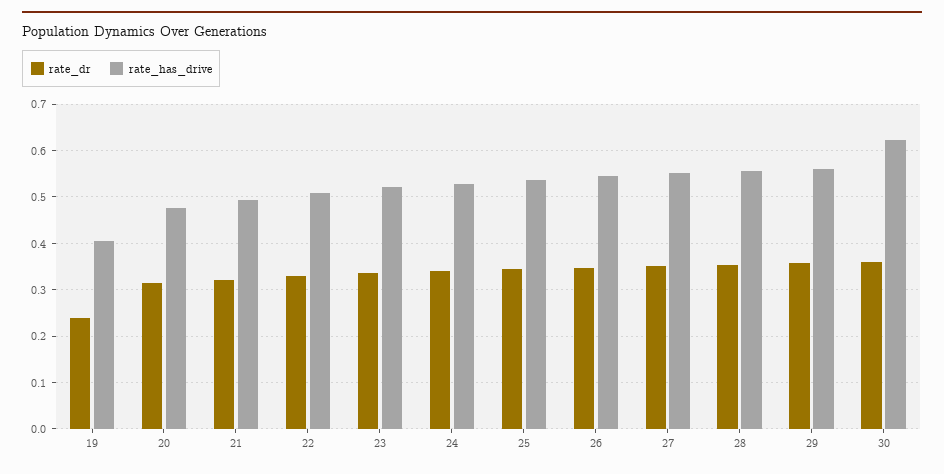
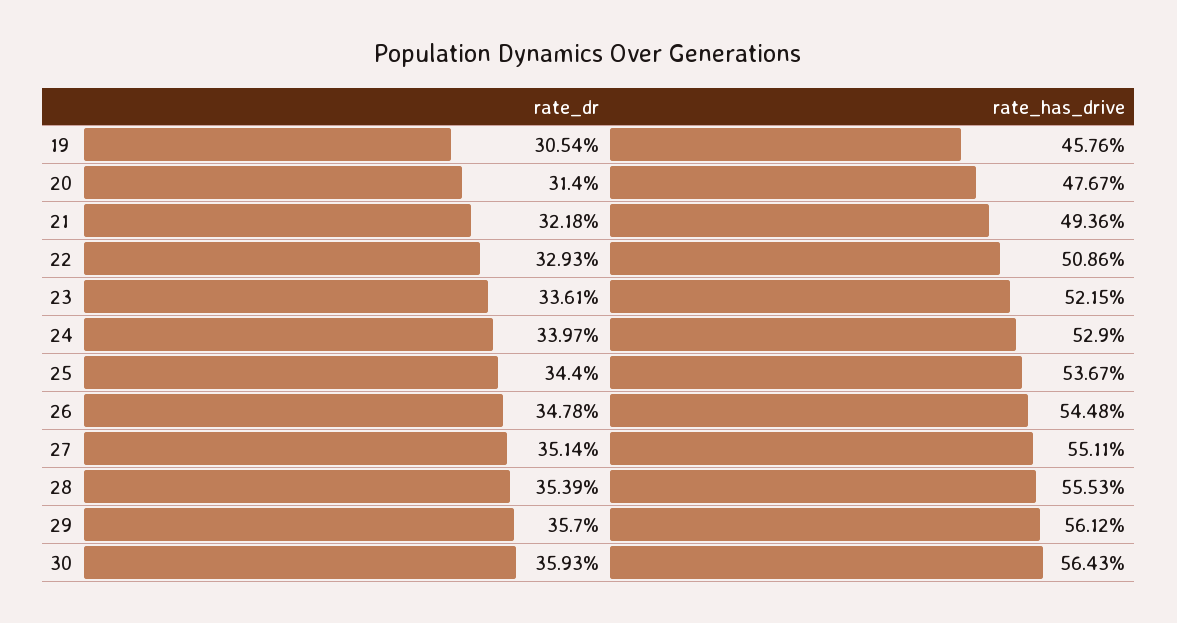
rate_dr, 19: 0.24 -> 0.3054
rate_has_drive, 19: 0.4 -> 0.4576
rate_has_drive, 30: 0.62 -> 0.5643

